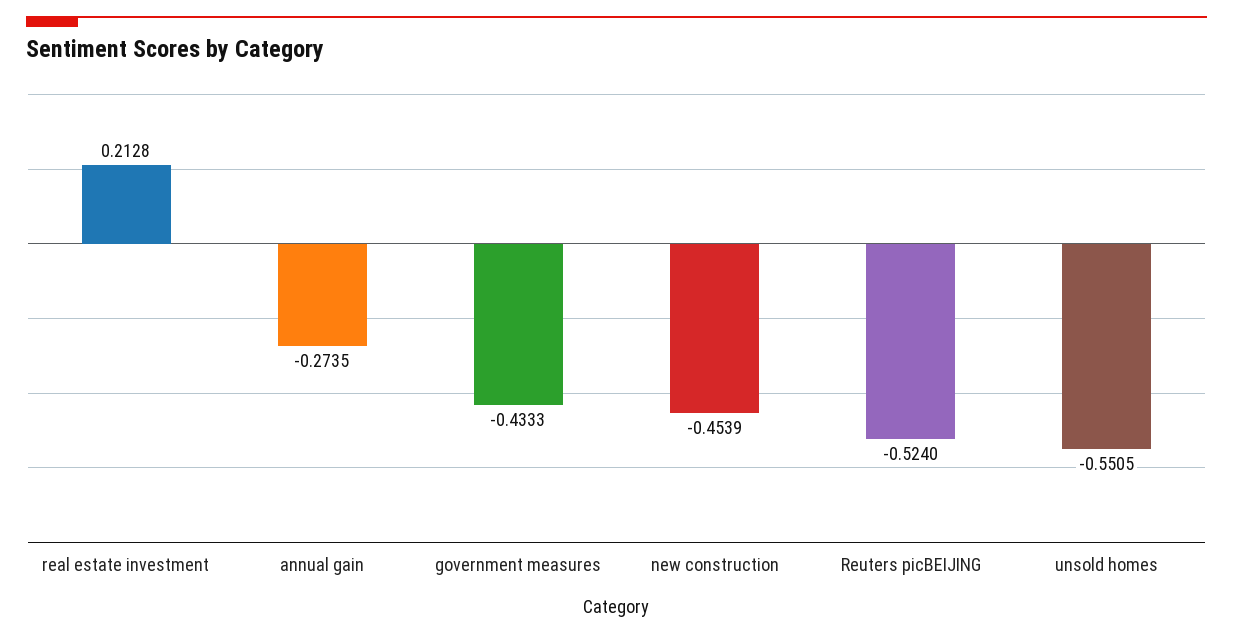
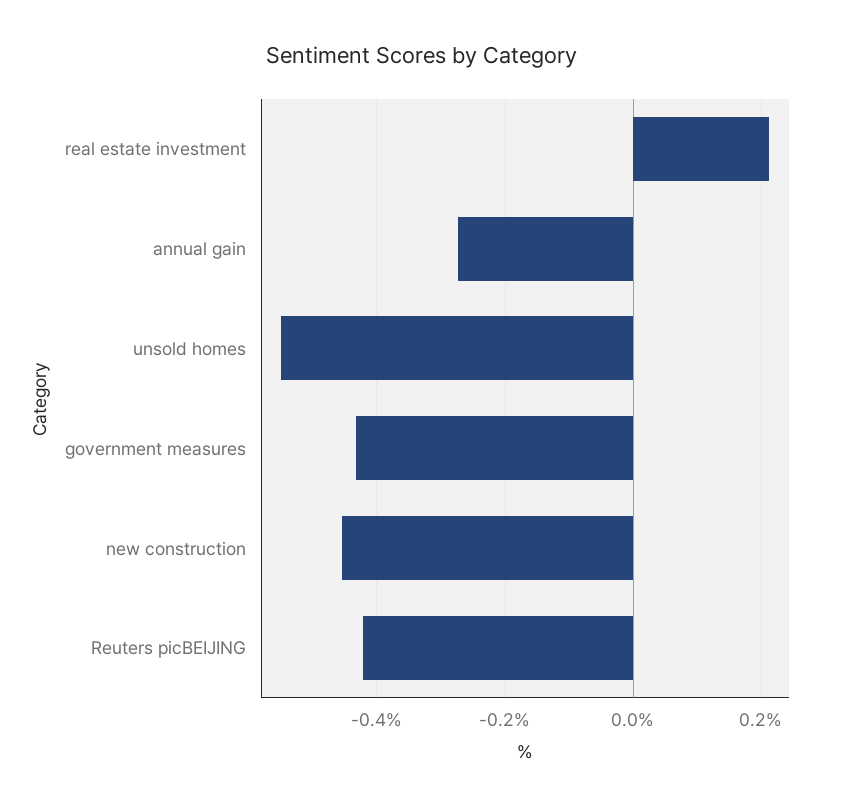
Reuters picBEIJING: -0.524 -> -0.42

